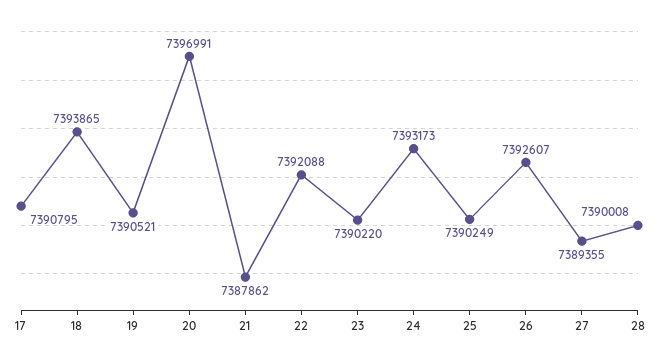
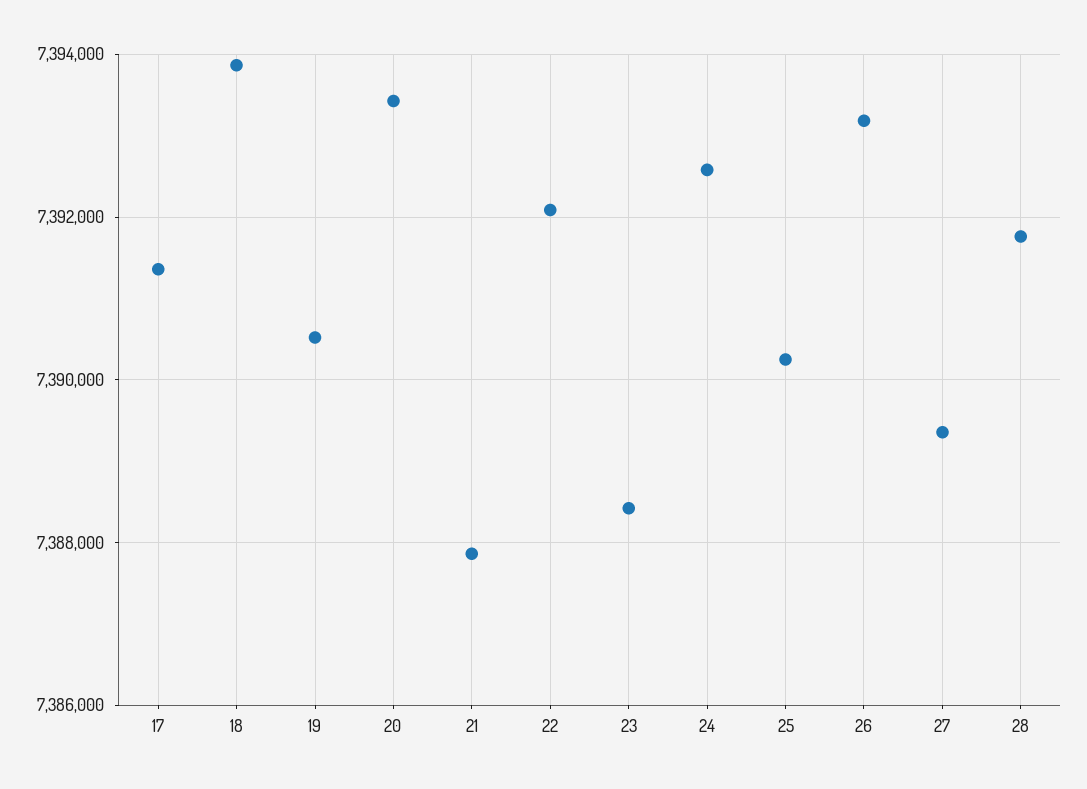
17: 7390795 -> 7391400
20: 7396991 -> 7393400
23: 7390220 -> 7388400
24: 7393173 -> 7392600
26: 7392607 -> 7393200
28: 7390008 -> 7391800

